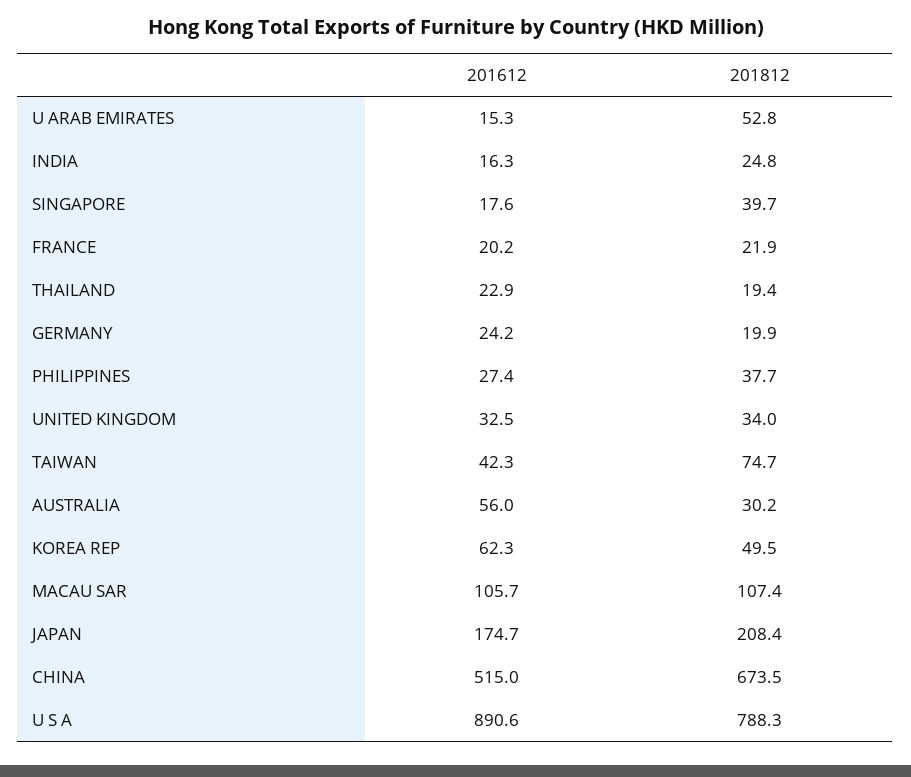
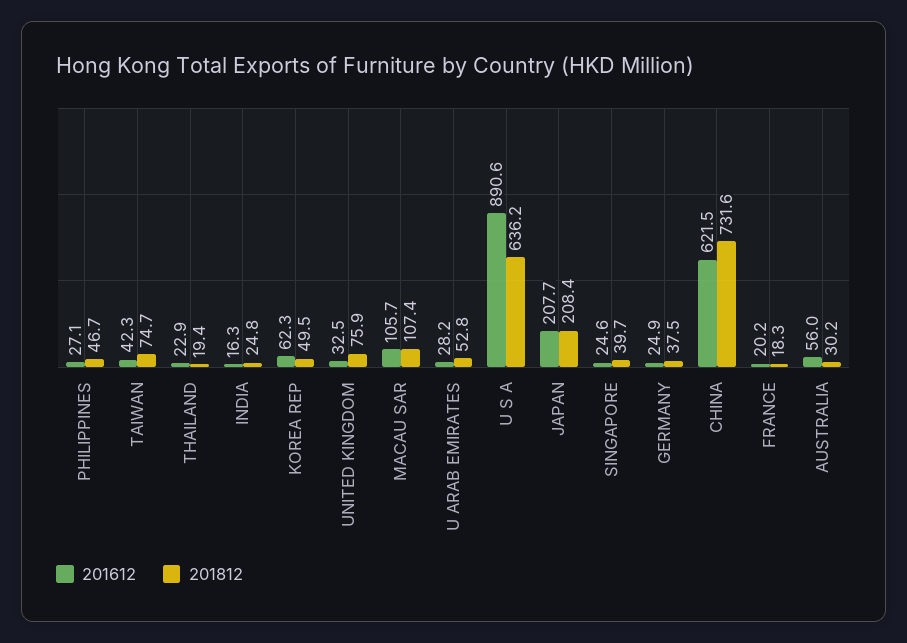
201612, U ARAB EMIRATES: 15.3 -> 28.2
201612, SINGAPORE: 17.6 -> 24.6
201812, FRANCE: 21.9 -> 18.3
201612, GERMANY: 24.2 -> 24.9
201812, GERMANY: 19.9 -> 37.5
201612, PHILIPPINES: 27.4 -> 27.1
201812, PHILIPPINES: 37.7 -> 46.7
201812, UNITED KINGDOM: 34 -> 75.9
201612, JAPAN: 174.7 -> 207.7
201612, CHINA: 515 -> 621.5
201812, CHINA: 673.5 -> 731.6
201812, U S A: 788.3 -> 636.2

